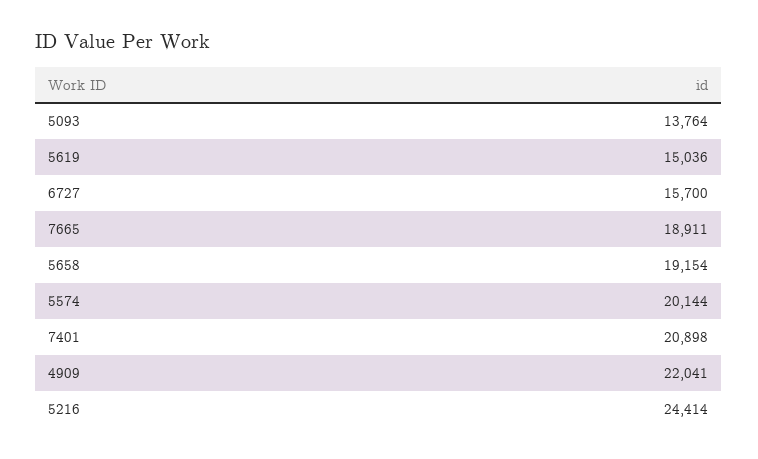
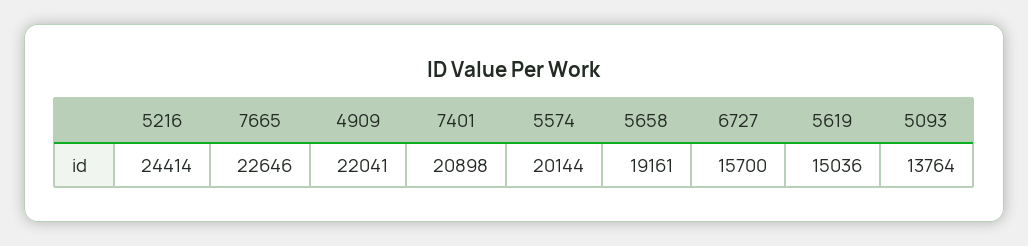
7665: 18911 -> 22646
5658: 19154 -> 19161

